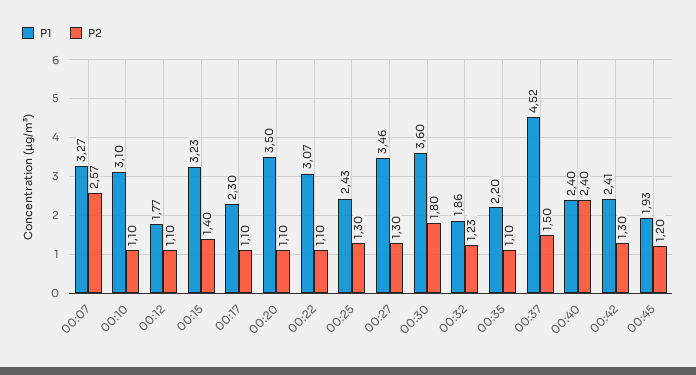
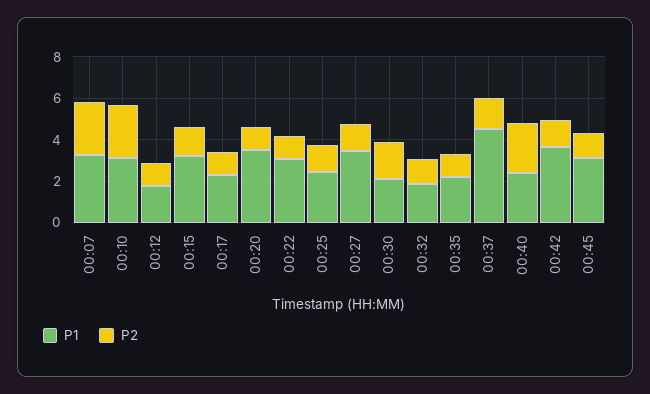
P2, 00:10: 1.1 -> 2.5
P1, 00:30: 3.6 -> 2
P1, 00:42: 2.41 -> 3.5
P1, 00:45: 1.93 -> 3

